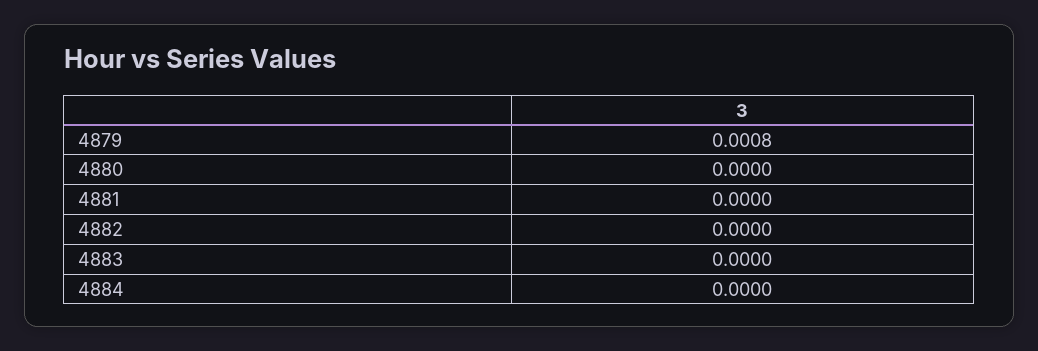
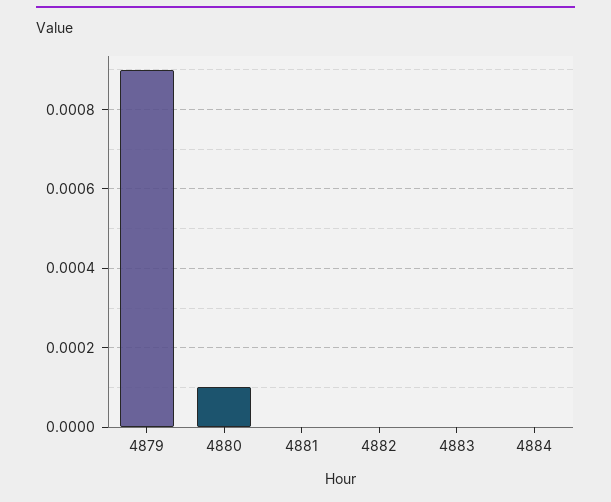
4879: 0.0008 -> 0.0009
4880: 0 -> 0.0001

